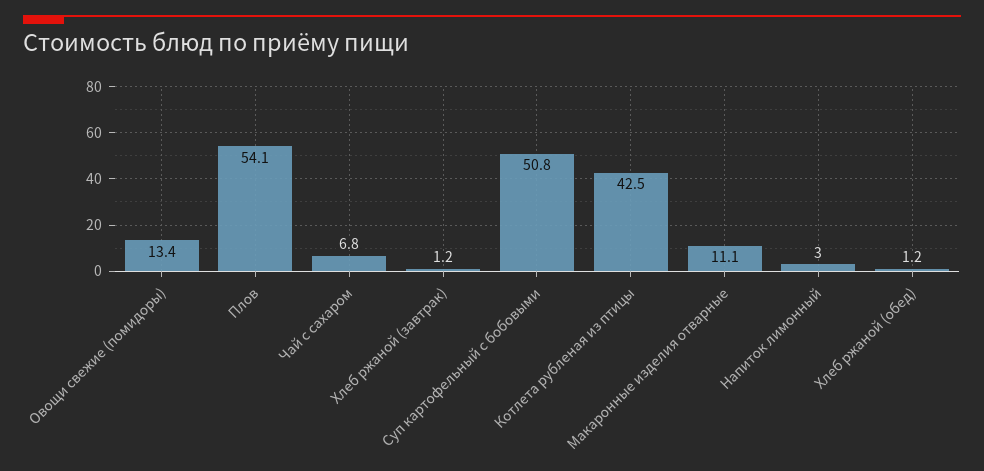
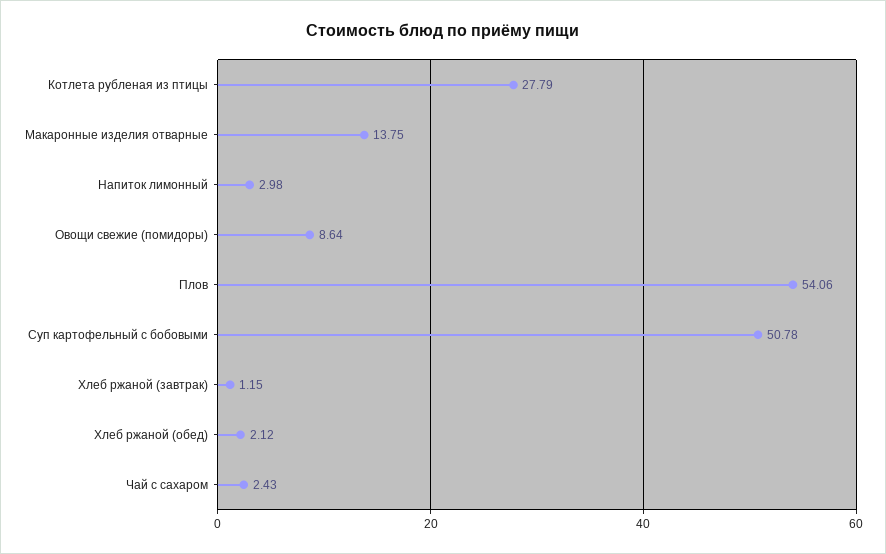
Овощи свежие (помидоры): 13.4 -> 8.64
Чай с сахаром: 6.8 -> 2.43
Котлета рубленая из птицы: 42.5 -> 27.79
Макаронные изделия отварные: 11.1 -> 13.75
Хлеб ржаной (обед): 1.2 -> 2.12

